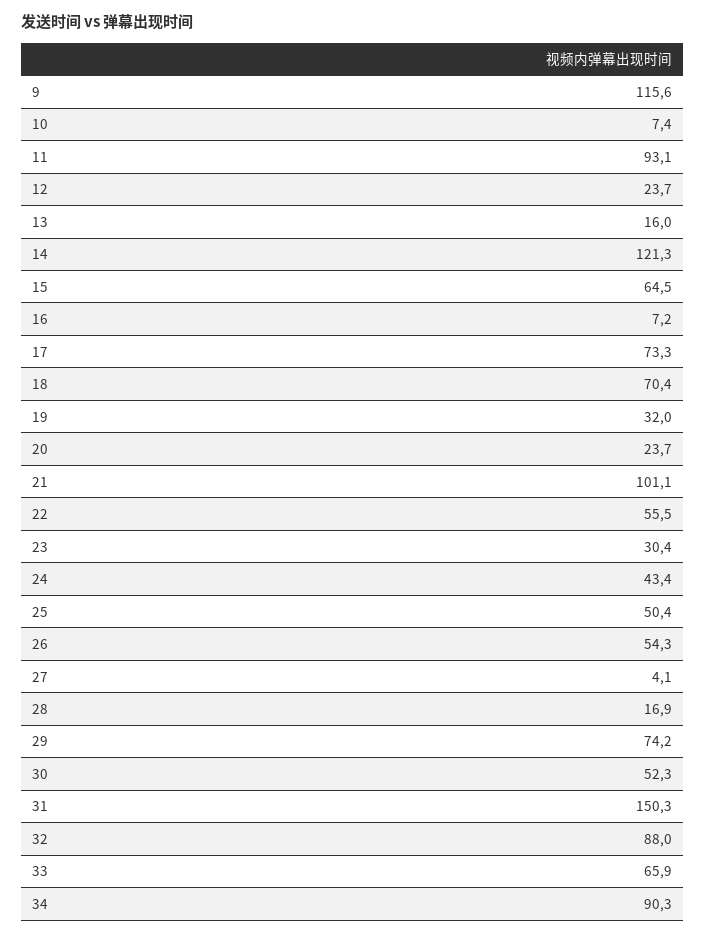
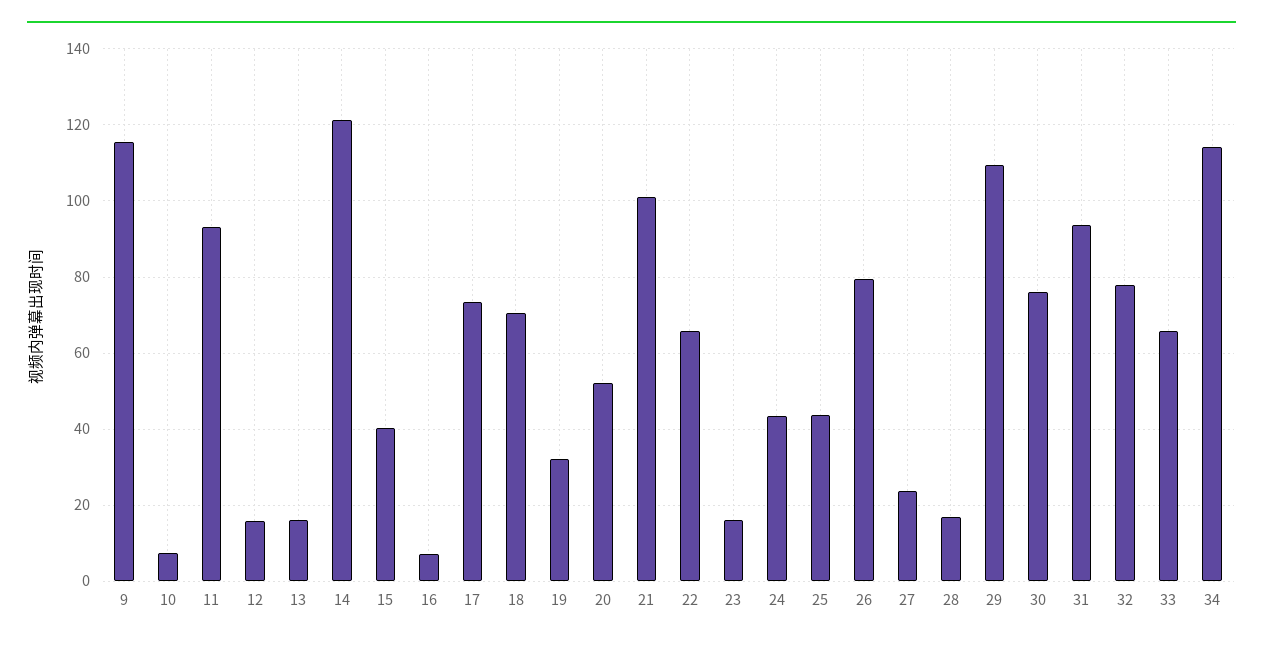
12: 23.7 -> 16
15: 64.5 -> 40
20: 23.7 -> 52
22: 55.5 -> 66
23: 30.4 -> 16
25: 50.4 -> 44
26: 54.3 -> 80
27: 4.1 -> 24
29: 74.2 -> 110
30: 52.3 -> 76
31: 150.3 -> 94
32: 88 -> 78
34: 90.3 -> 114

